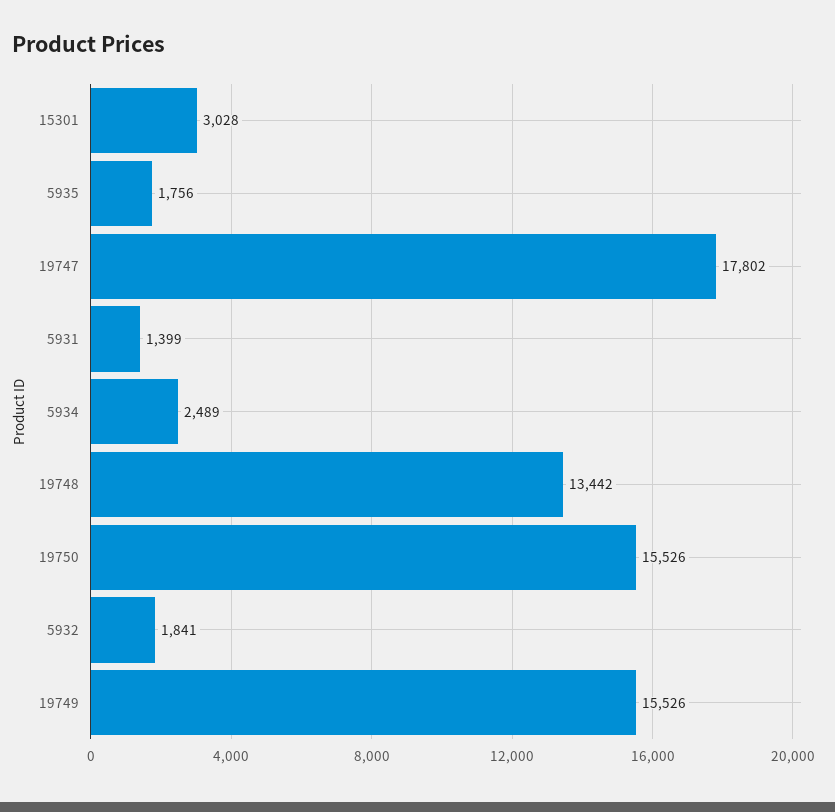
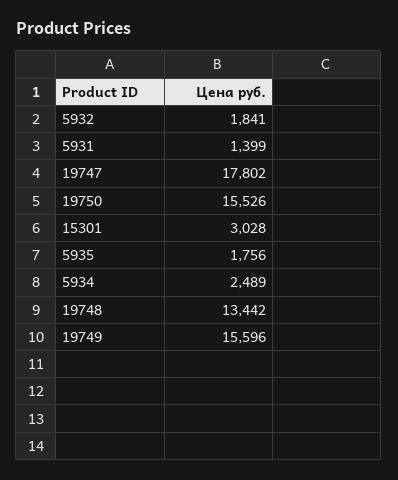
19749: 15526 -> 15596

